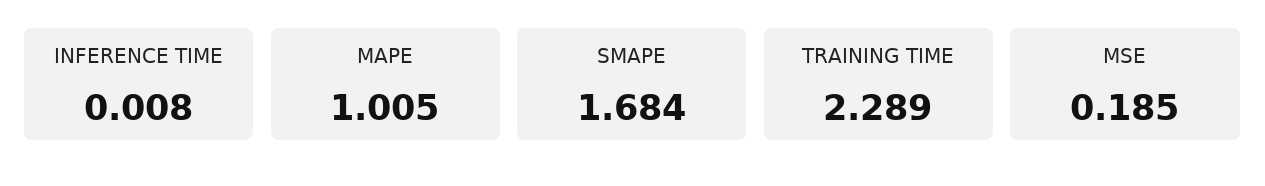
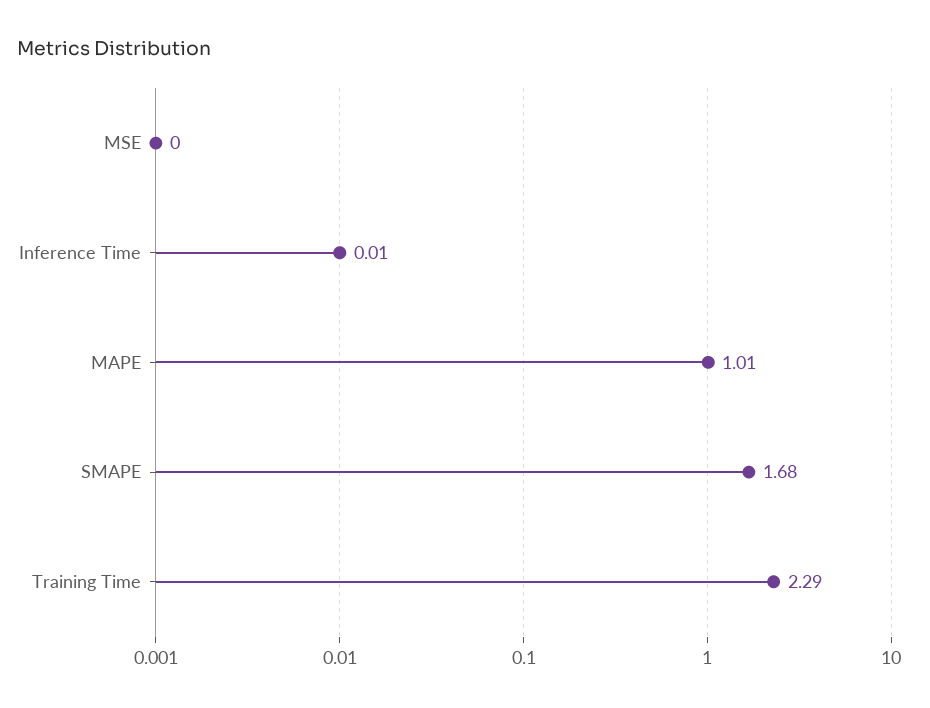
MSE: 0.185 -> 0

